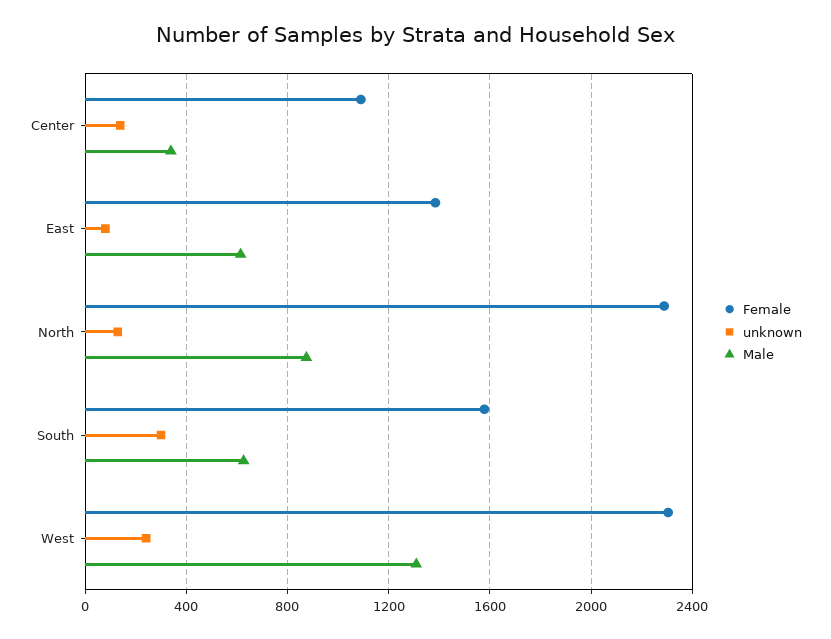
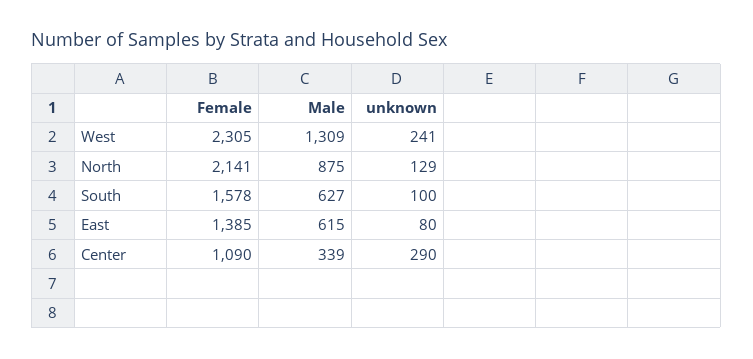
unknown, Center: 150 -> 290
Female, North: 2300 -> 2141
unknown, South: 300 -> 100

